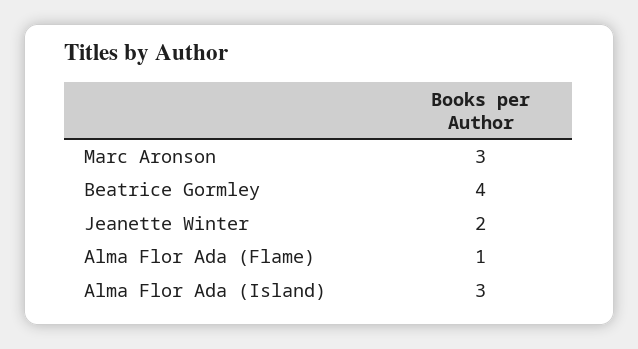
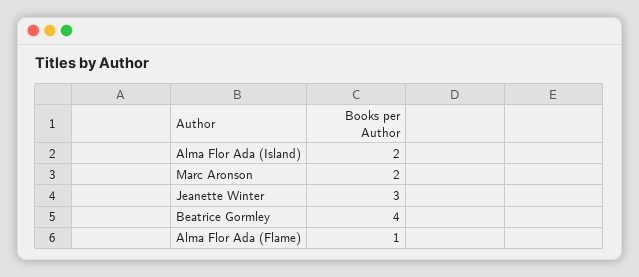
Marc Aronson: 3 -> 2
Jeanette Winter: 2 -> 3
Alma Flor Ada (Island): 3 -> 2

